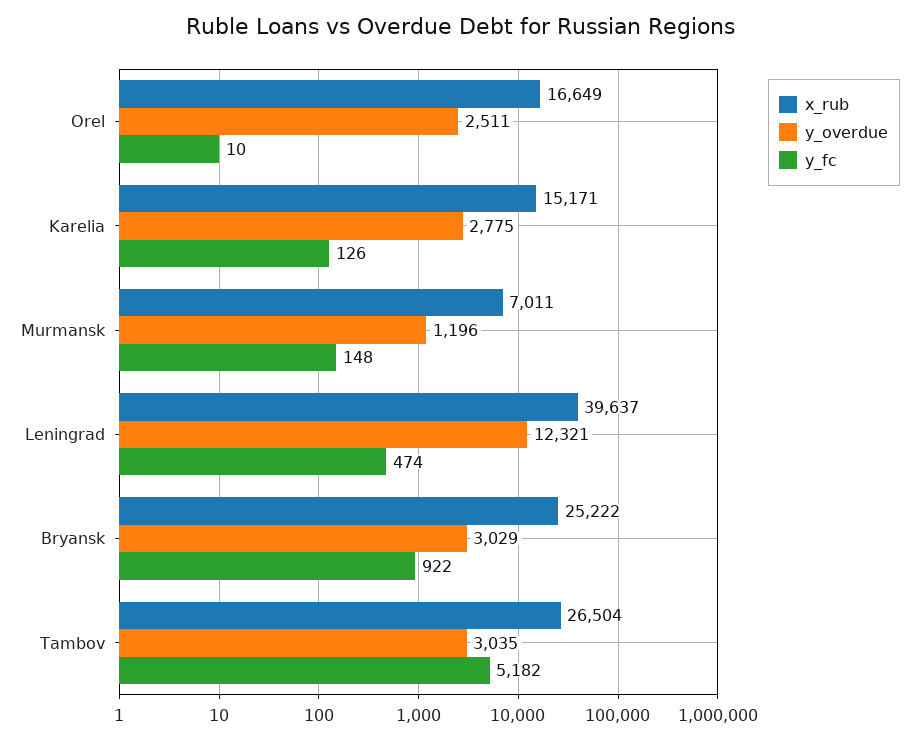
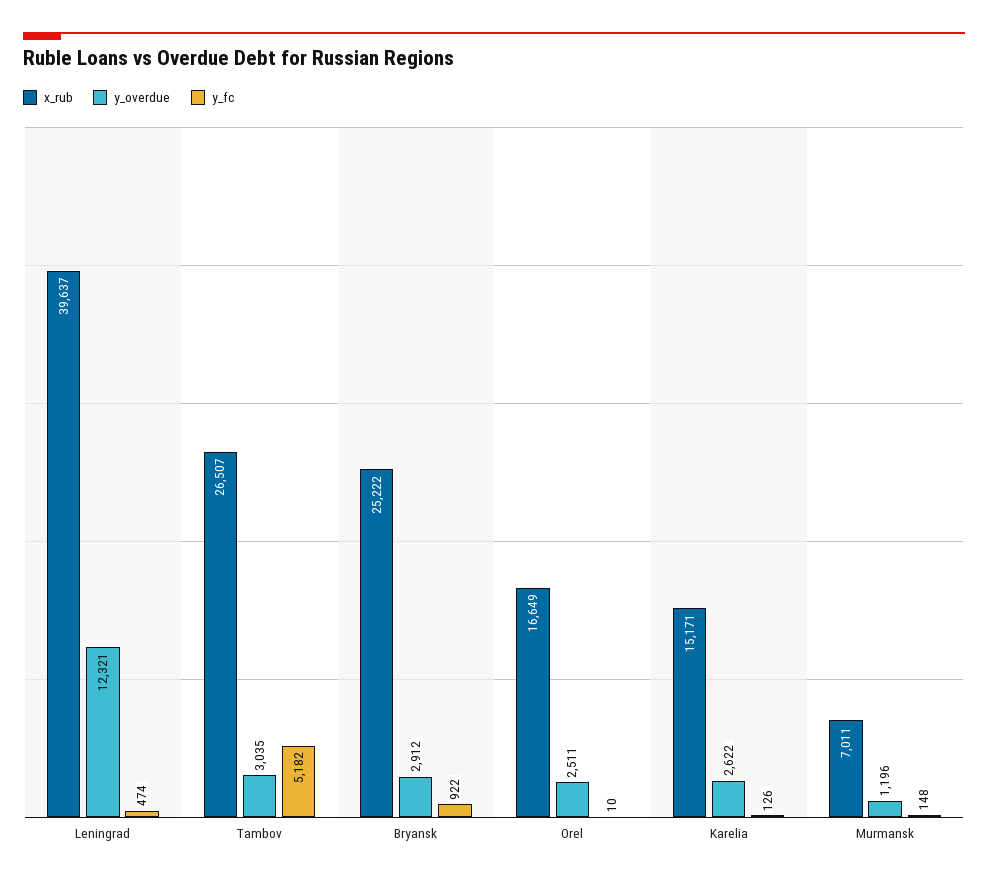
y_overdue, Karelia: 2775 -> 2622
y_overdue, Bryansk: 3029 -> 2912
x_rub, Tambov: 26504 -> 26507

